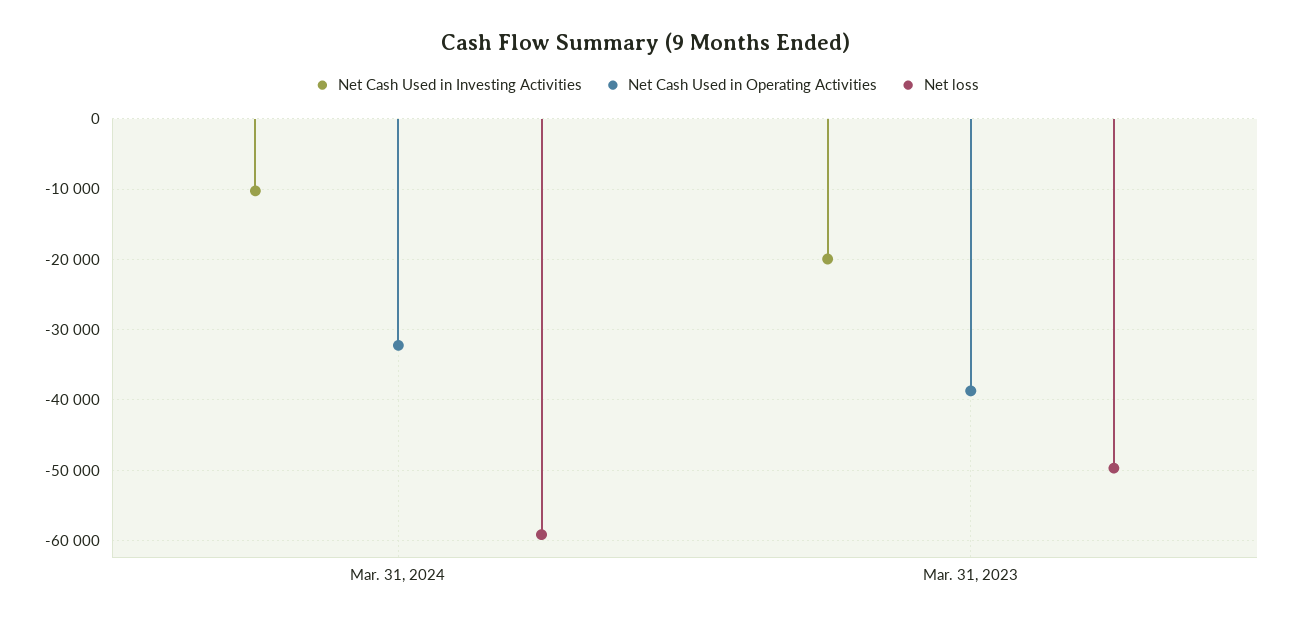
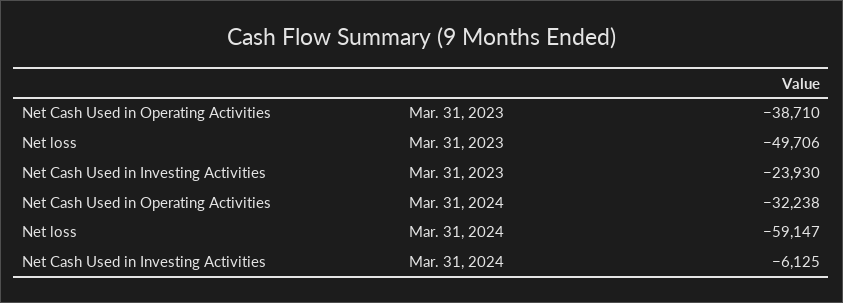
Net Cash Used in Investing Activities, Mar. 31, 2024: -10000 -> -6125
Net Cash Used in Investing Activities, Mar. 31, 2023: -20000 -> -23930

